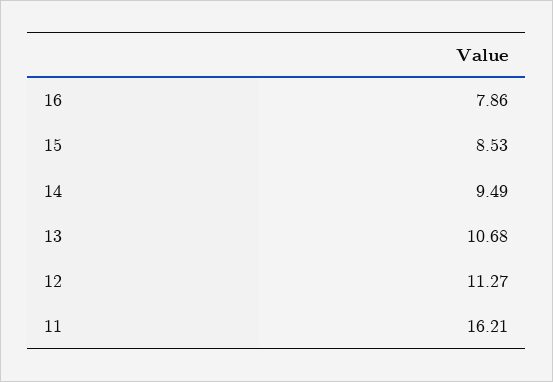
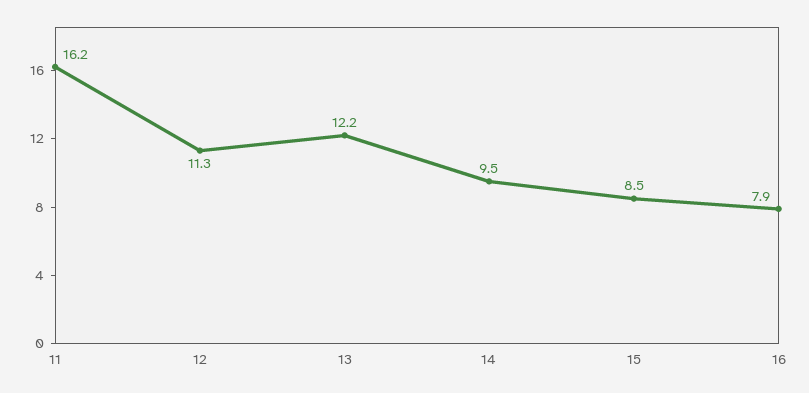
13: 10.68 -> 12.2

